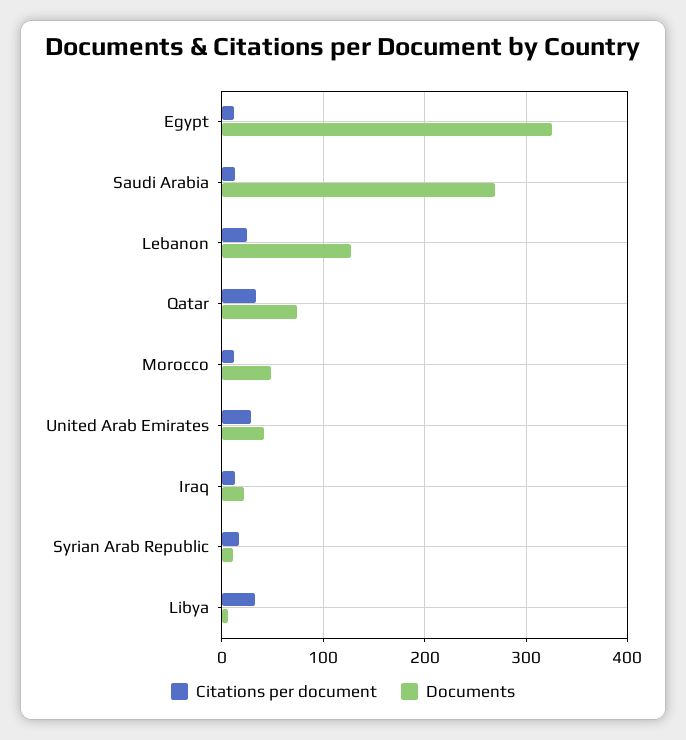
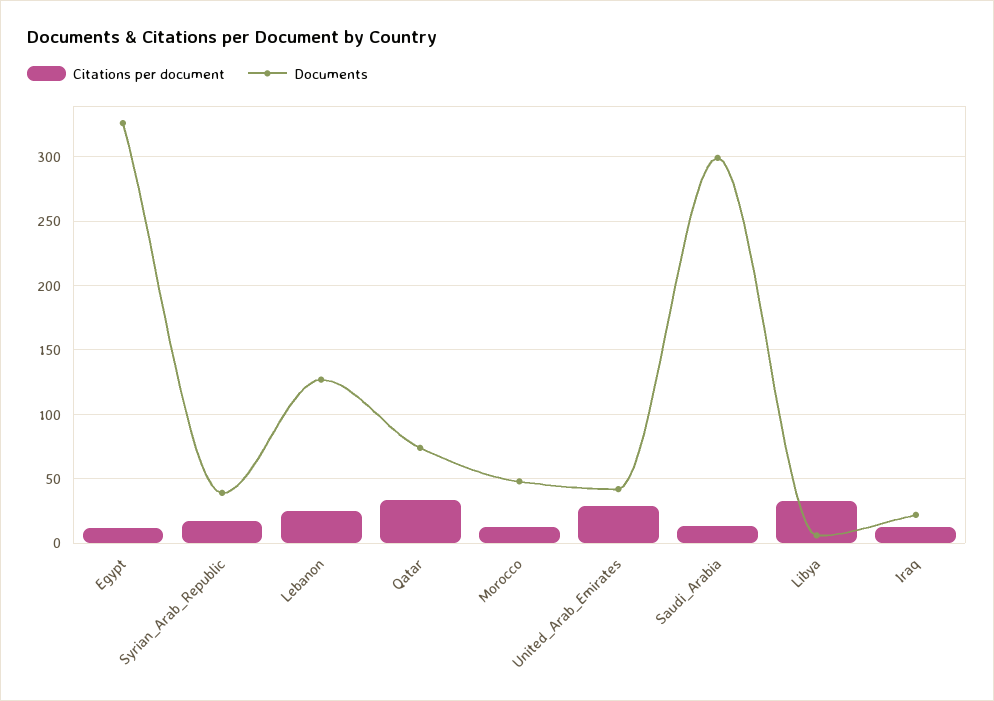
Documents, Saudi Arabia: 270 -> 300
Documents, Syrian Arab Republic: 10 -> 40

